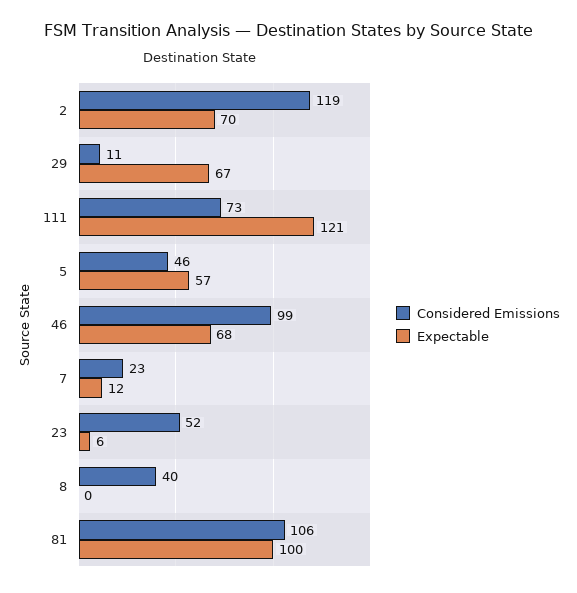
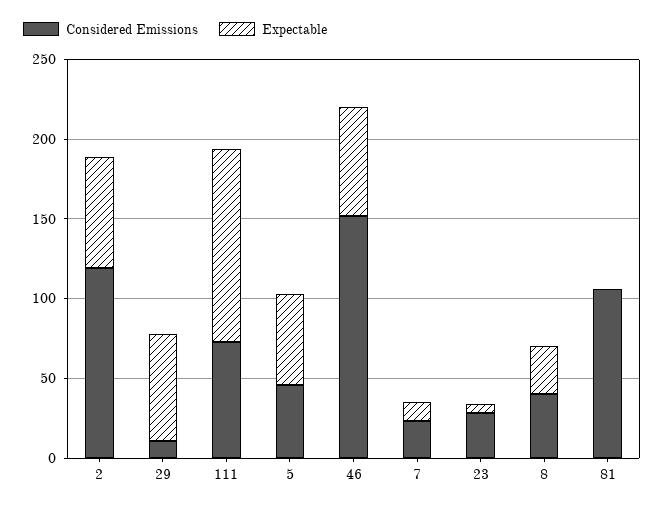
Considered Emissions, 46: 99 -> 150
Considered Emissions, 23: 52 -> 30
Expectable, 8: 0 -> 30
Expectable, 81: 100 -> 0

